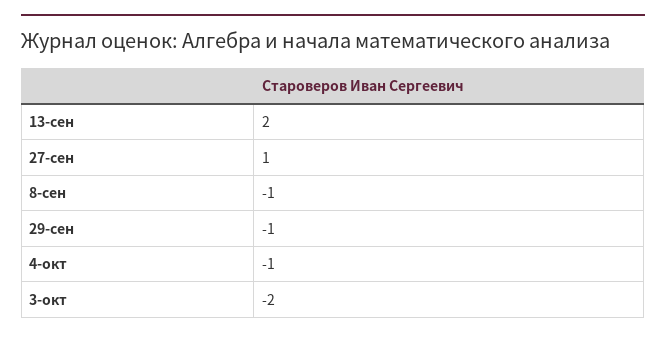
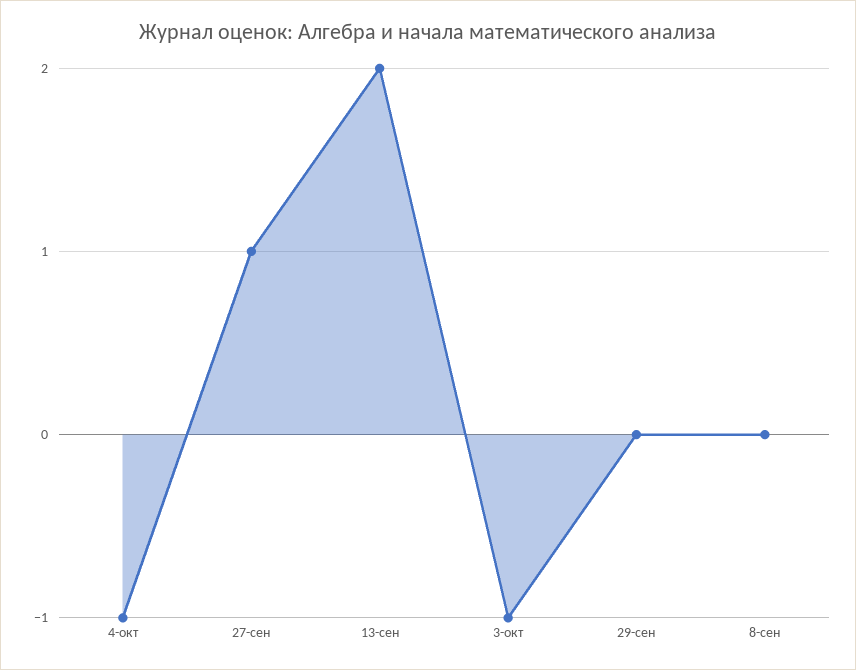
8-сен: -1 -> 0
29-сен: -1 -> 0
3-окт: -2 -> -1

